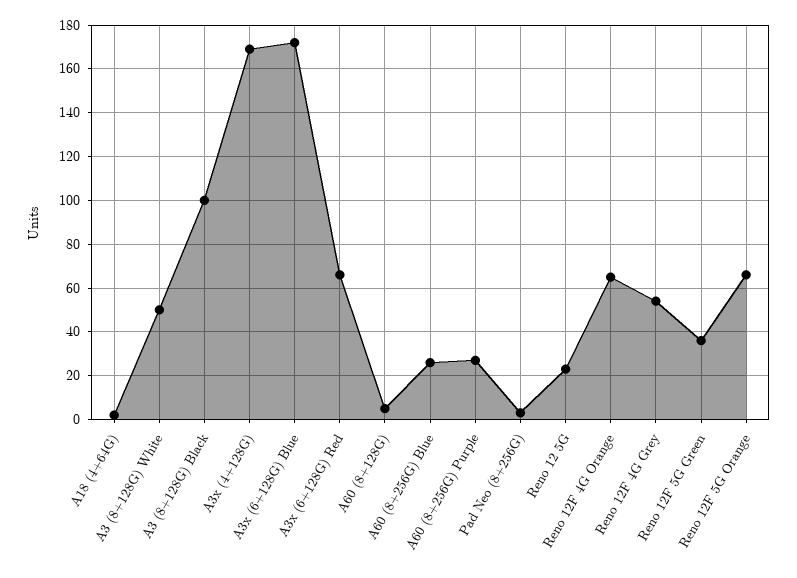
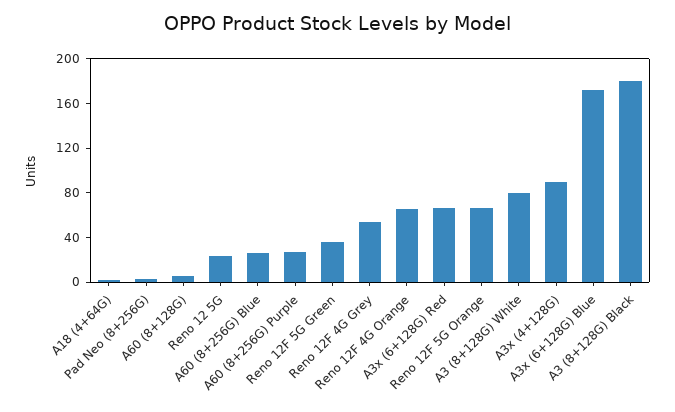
A3 (8+128G) White: 50 -> 80
A3 (8+128G) Black: 100 -> 180
A3x (4+128G): 170 -> 90

